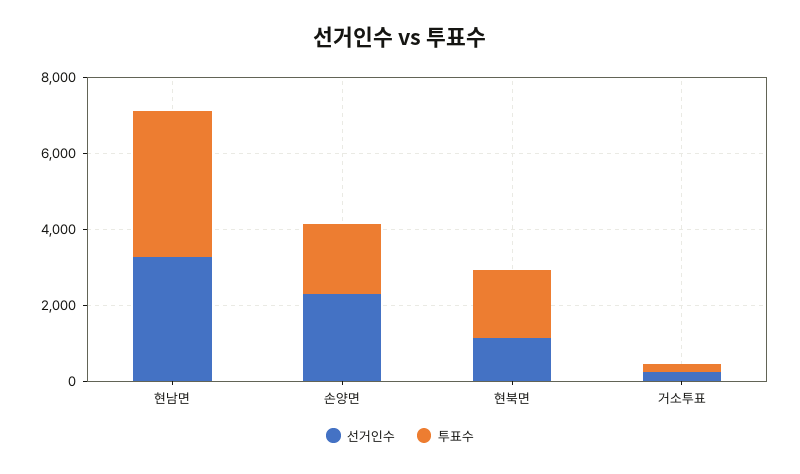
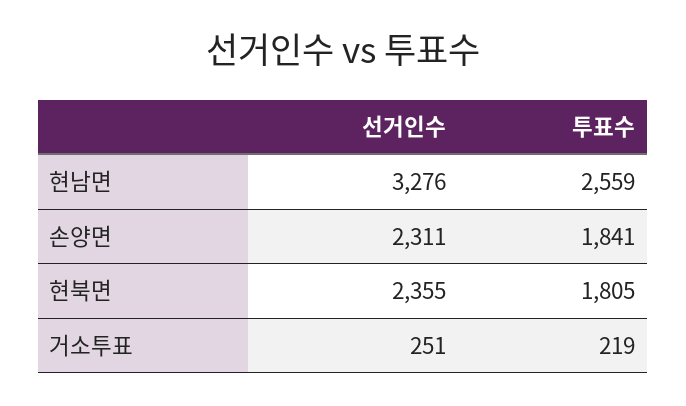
투표수, 현남면: 4000 -> 2559
선거인수, 현북면: 1000 -> 2355

